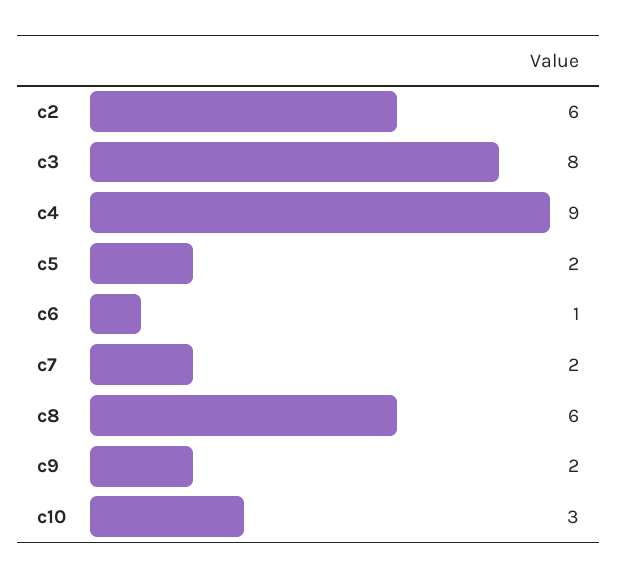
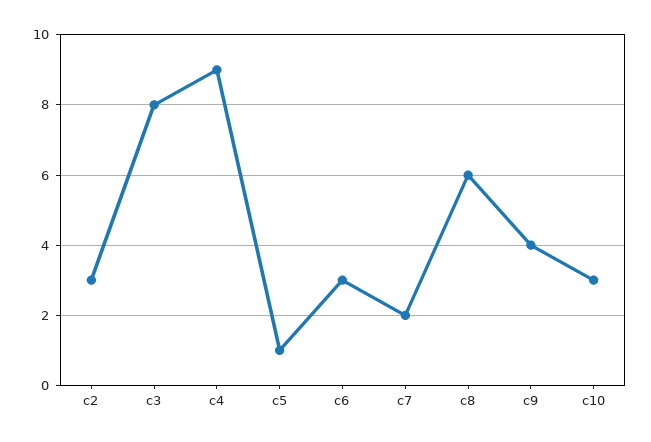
c2: 6 -> 3
c5: 2 -> 1
c6: 1 -> 3
c9: 2 -> 4

